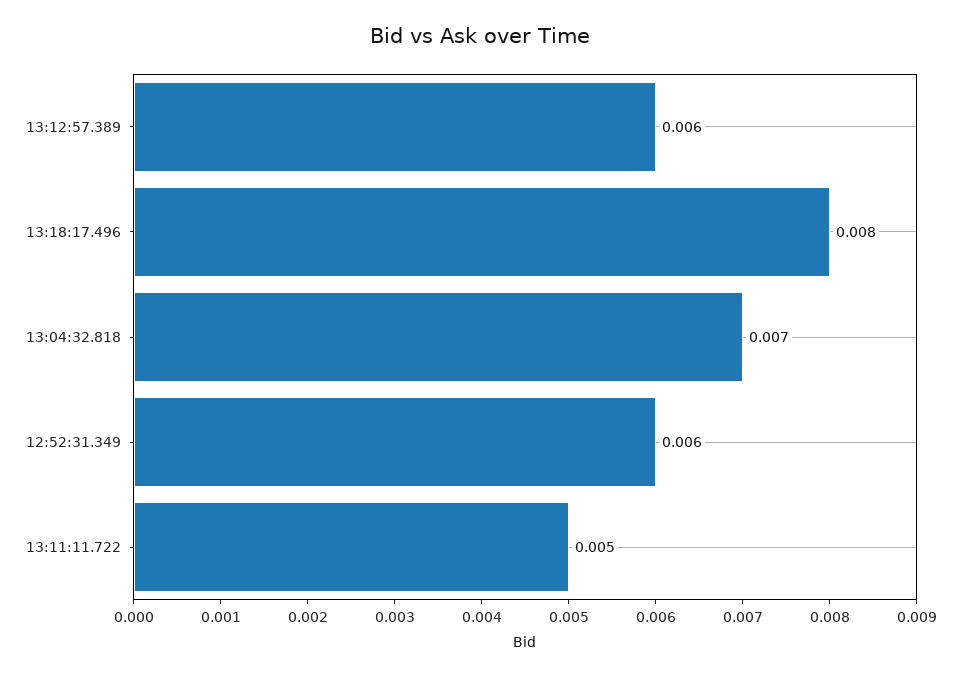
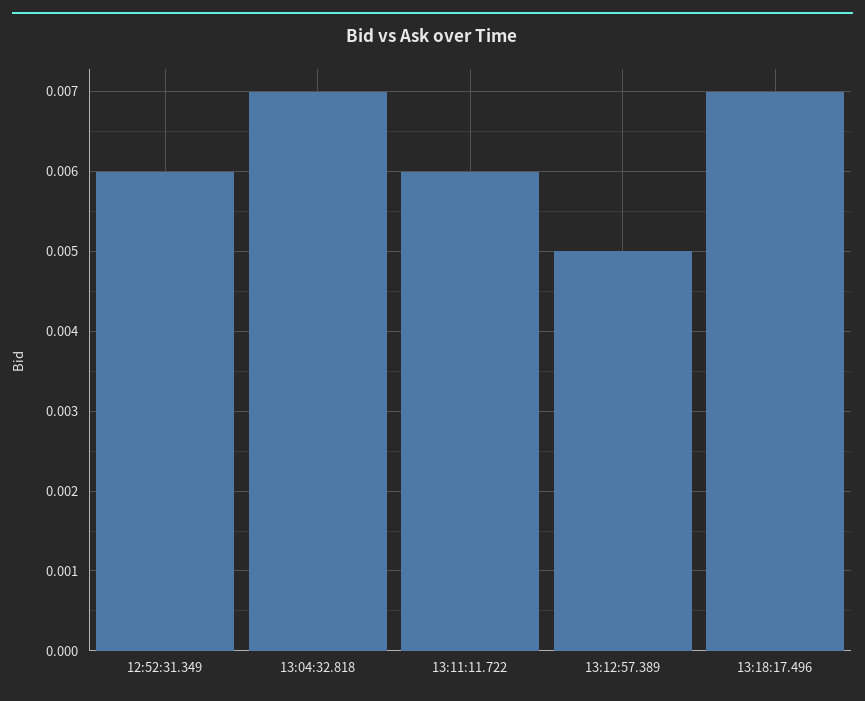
13:12:57.389: 0.006 -> 0.005
13:18:17.496: 0.008 -> 0.007
13:11:11.722: 0.005 -> 0.006

